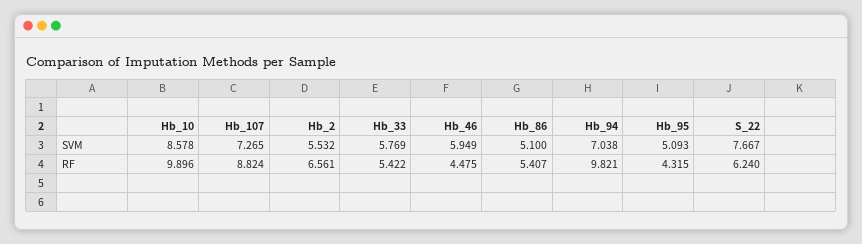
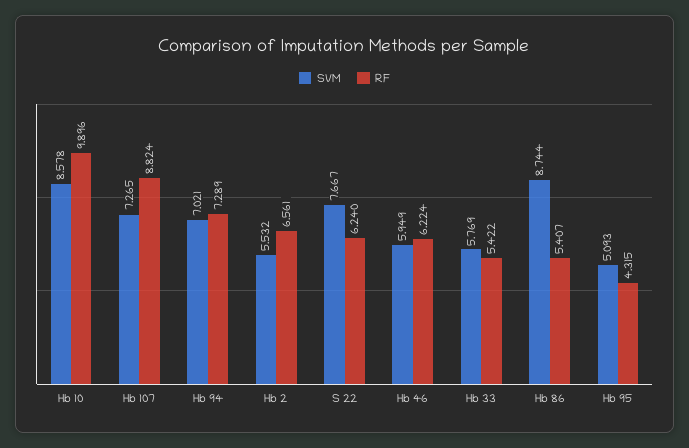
SVM, Hb_86: 5.1 -> 8.744
SVM, Hb_94: 7.038 -> 7.021
RF, Hb_46: 4.475 -> 6.224
RF, Hb_94: 9.821 -> 7.289

